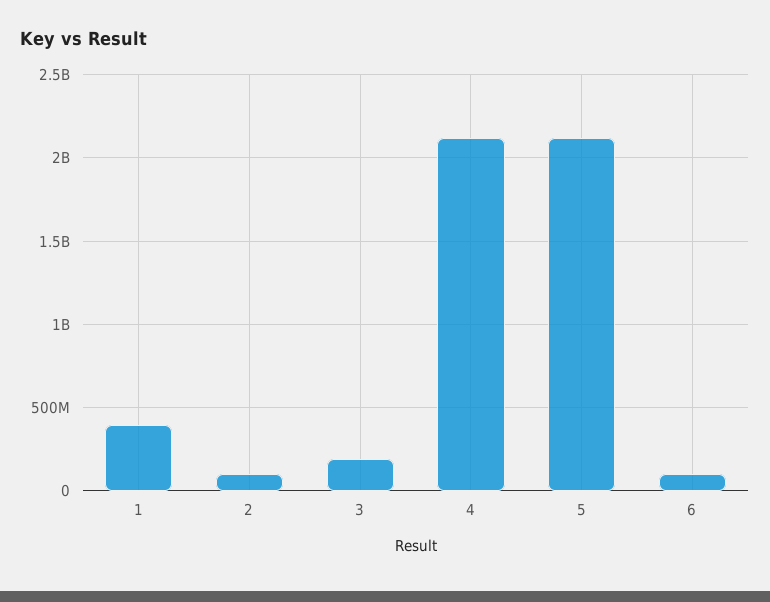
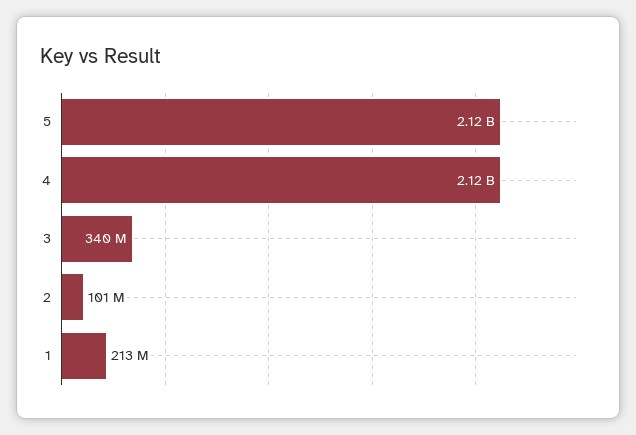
1: 400000000 -> 213000000
3: 200000000 -> 340000000
6: 100000000 -> none

